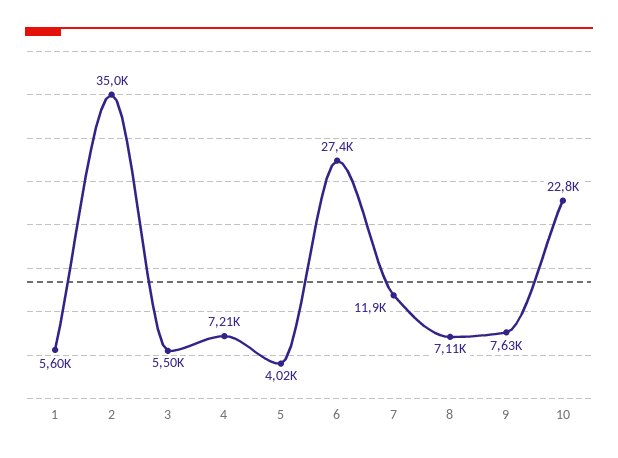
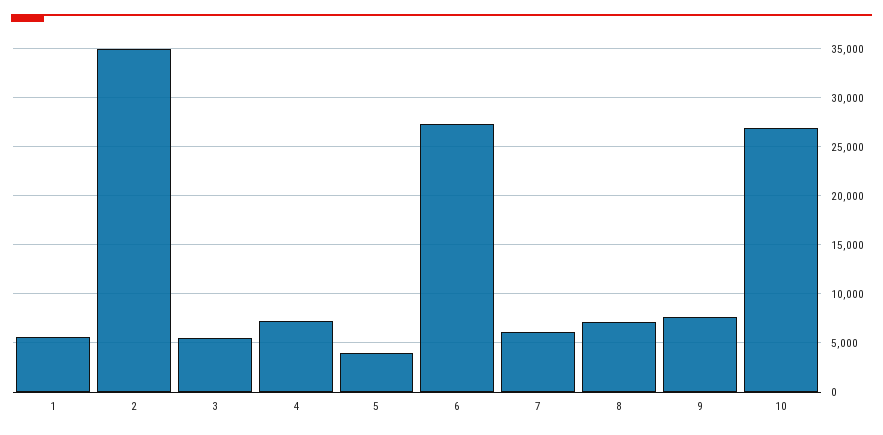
7: 11900 -> 6000
10: 22800 -> 27000

